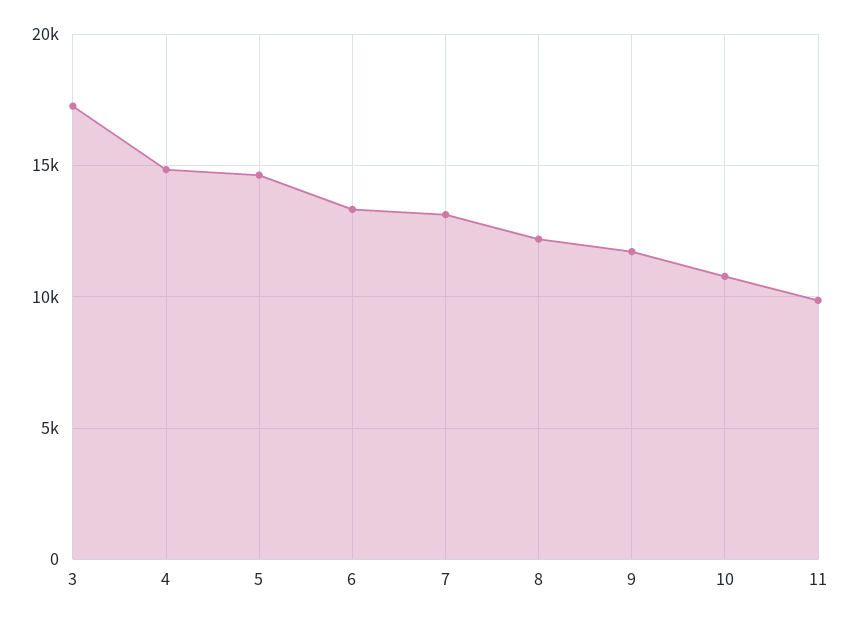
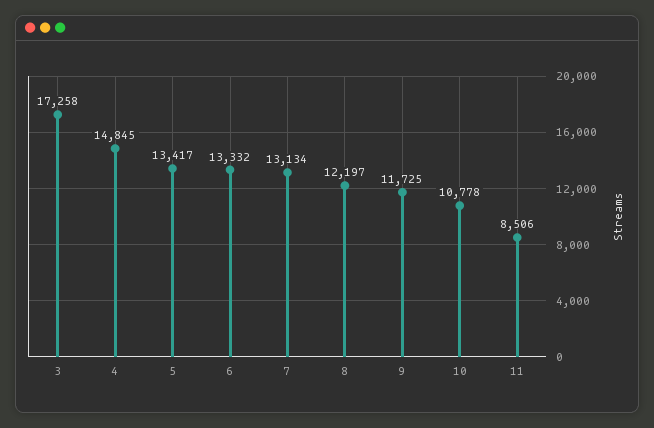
5: 14500 -> 13417
11: 10000 -> 8506

